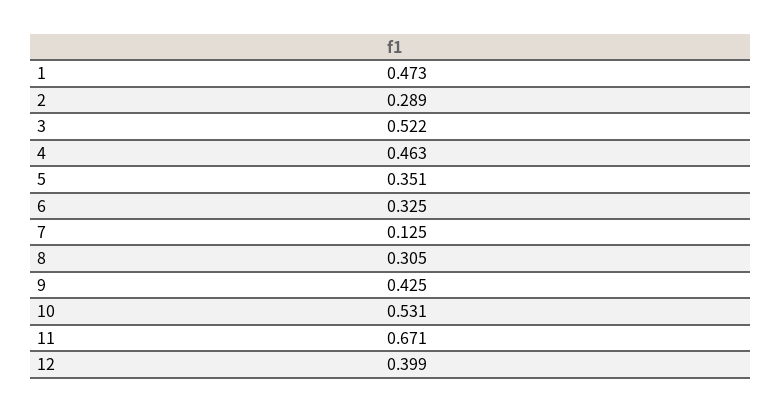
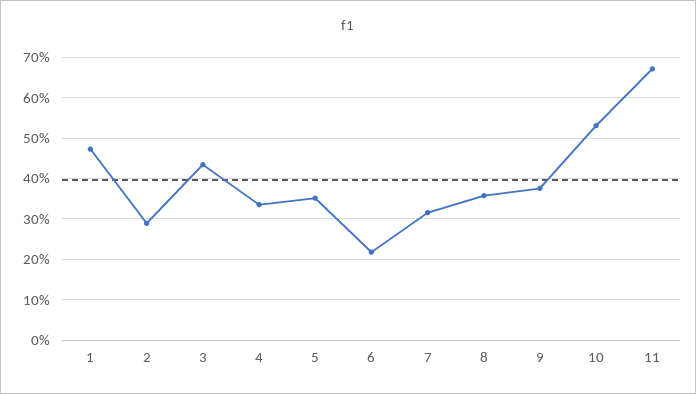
3: 0.522 -> 0.44
4: 0.463 -> 0.34
6: 0.325 -> 0.22
7: 0.125 -> 0.32
8: 0.305 -> 0.36
9: 0.425 -> 0.38
12: 0.399 -> none

